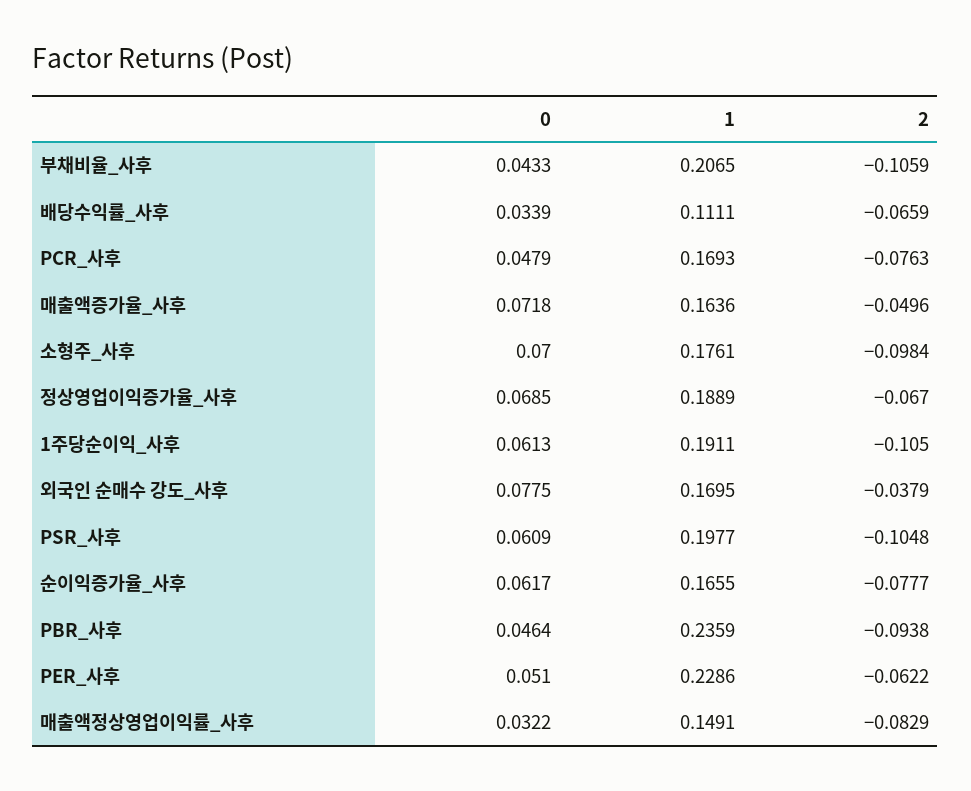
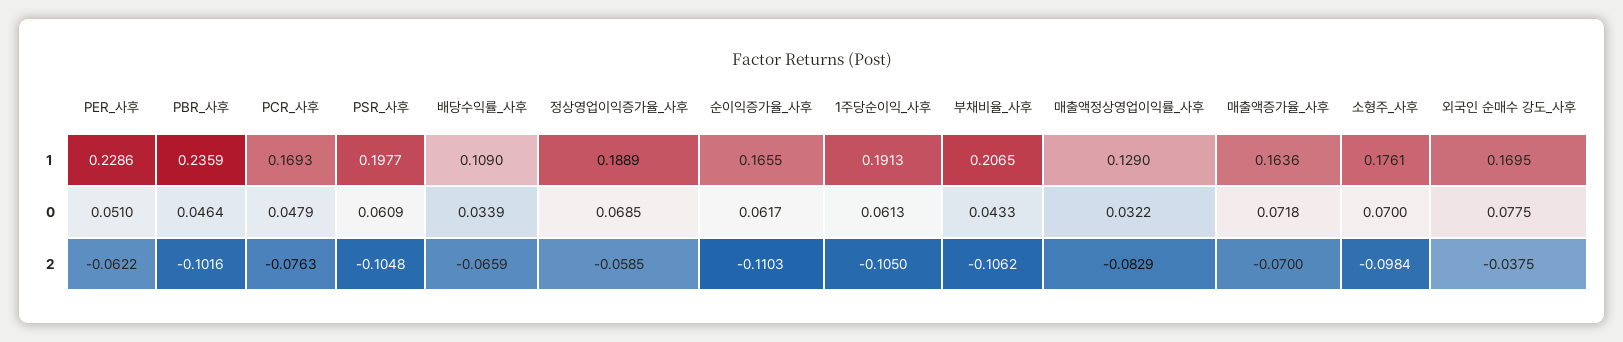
2, 부채비율_사후: -0.1059 -> -0.1062
1, 배당수익률_사후: 0.1111 -> 0.109
2, 매출액증가율_사후: -0.0496 -> -0.07
2, 정상영업이익증가율_사후: -0.067 -> -0.0585
1, 1주당순이익_사후: 0.1911 -> 0.1913
2, 외국인 순매수 강도_사후: -0.0379 -> -0.0375
2, 순이익증가율_사후: -0.0777 -> -0.1103
2, PBR_사후: -0.0938 -> -0.1016
1, 매출액정상영업이익률_사후: 0.1491 -> 0.129

